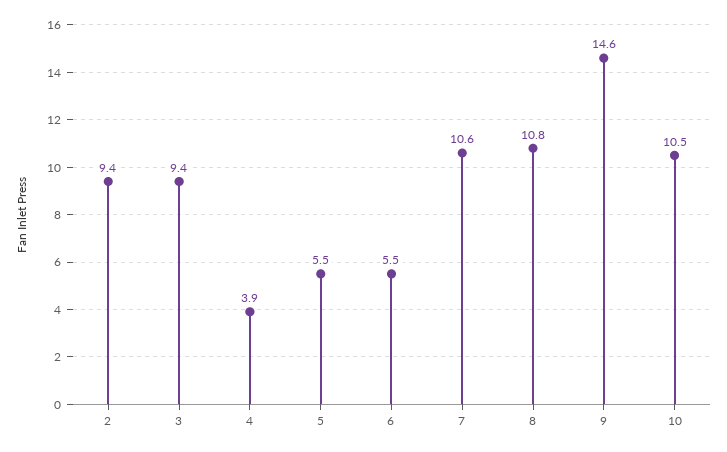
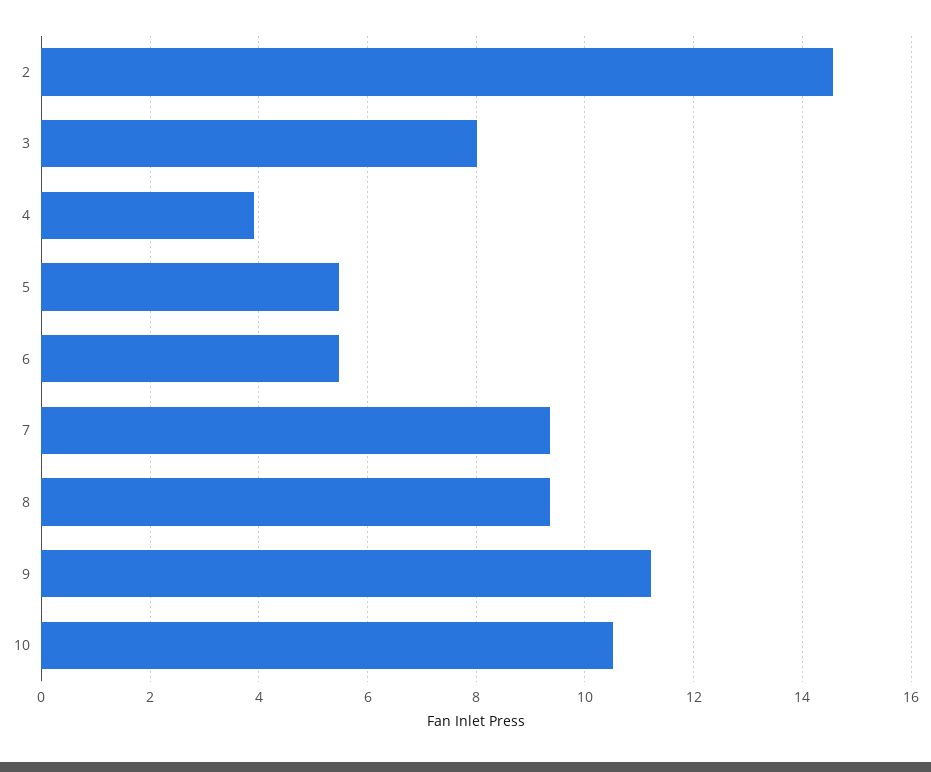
2: 9.4 -> 14.6
3: 9.4 -> 8
7: 10.6 -> 9.4
8: 10.8 -> 9.4
9: 14.6 -> 11.2

